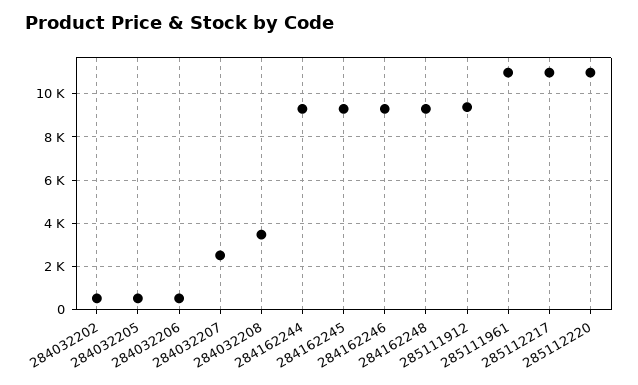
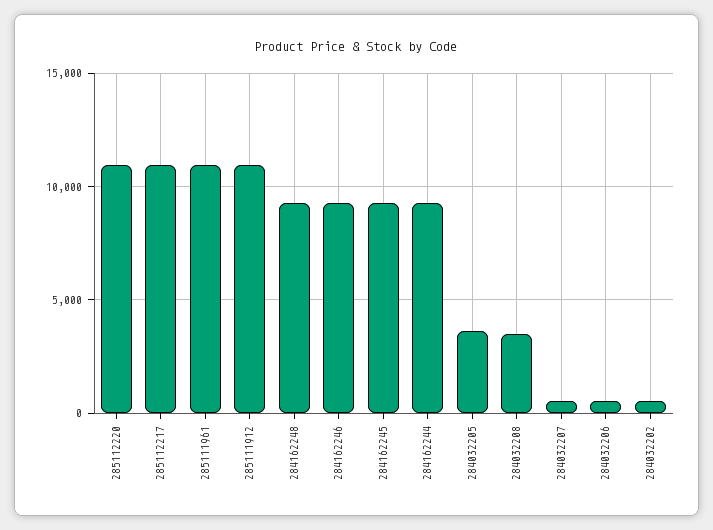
284032205: 500 -> 3500
284032207: 2500 -> 500
285111912: 9500 -> 11000

